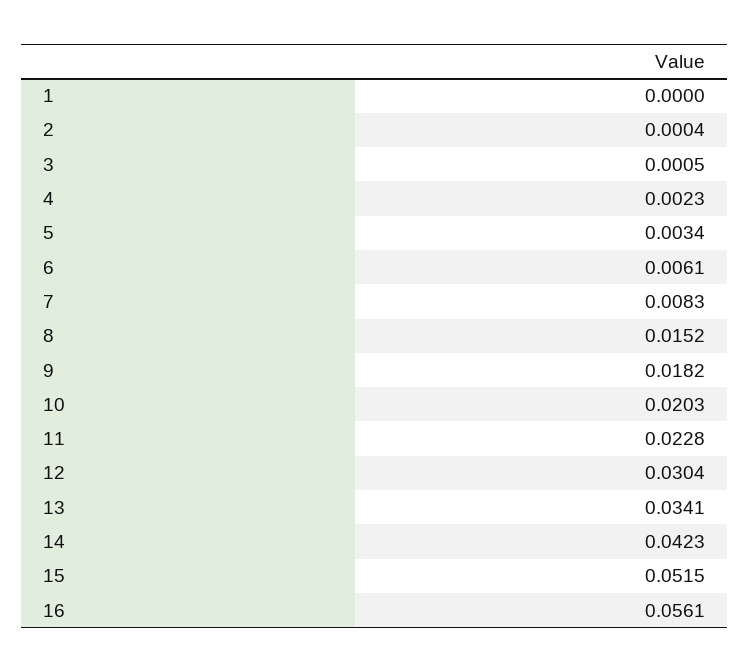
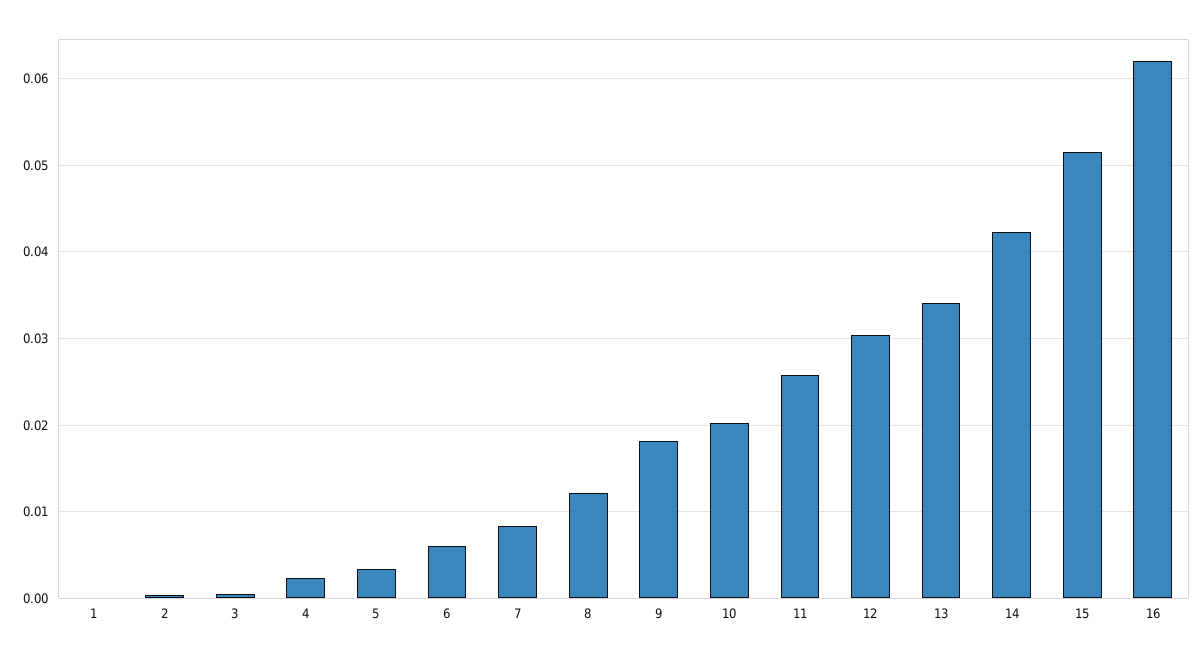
8: 0.0152 -> 0.012
11: 0.0228 -> 0.026
16: 0.0561 -> 0.062

